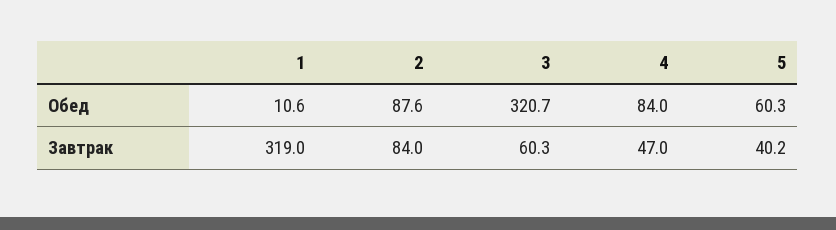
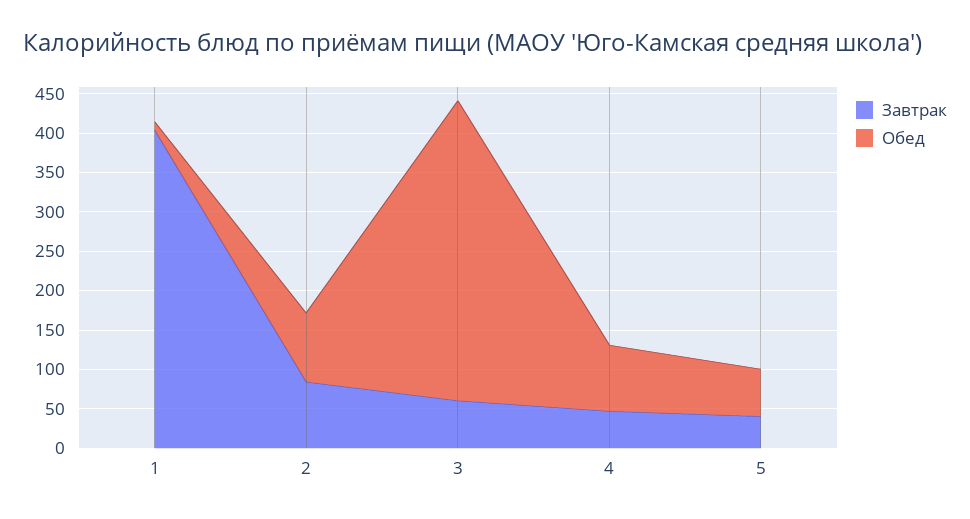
Обед, 3: 320.7 -> 375
Завтрак, 1: 319 -> 400

